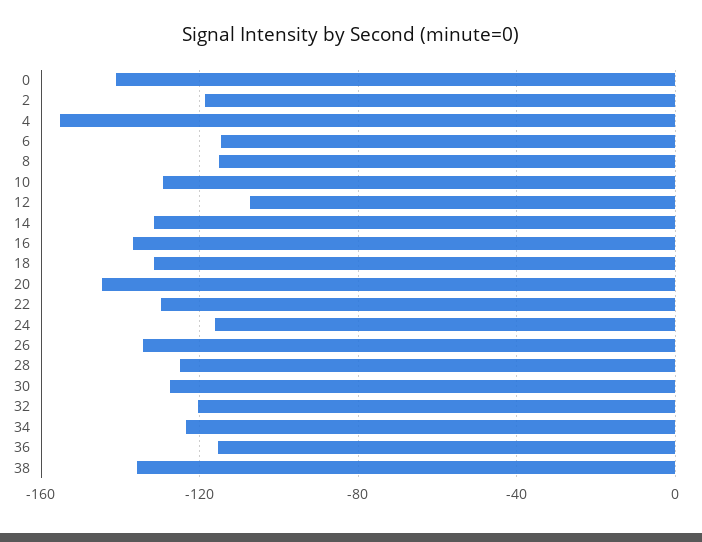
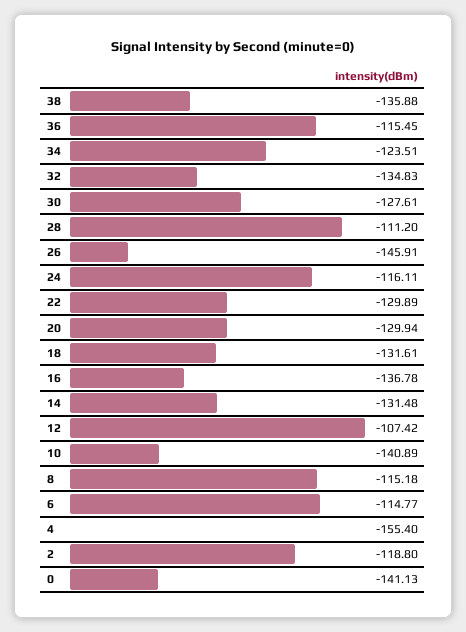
10: -130 -> -140.89
20: -145 -> -129.94
26: -135 -> -145.91
28: -125 -> -111.2
32: -120 -> -134.83

